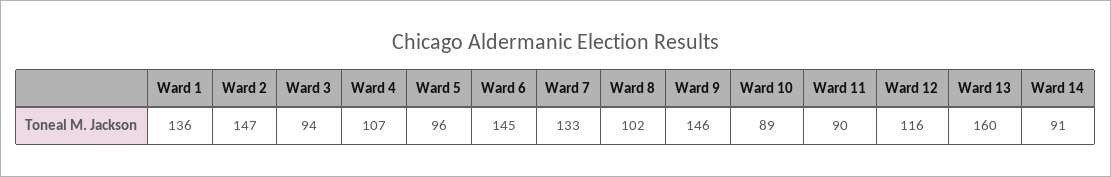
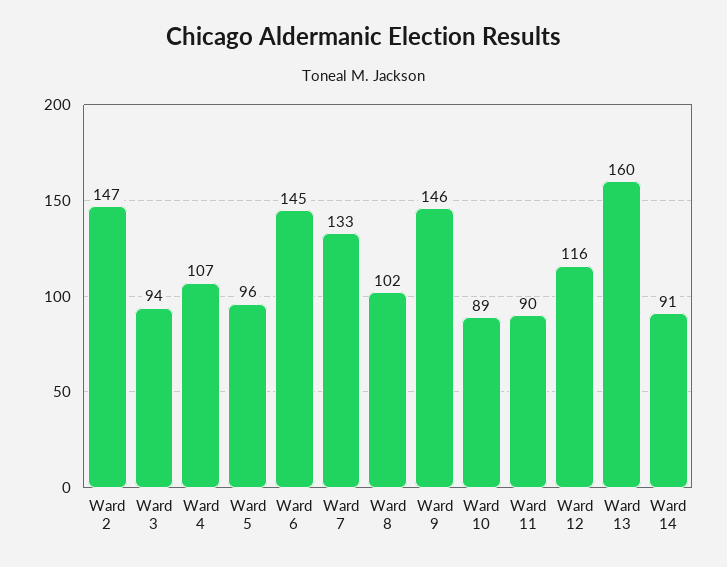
Ward 1: 136 -> none

